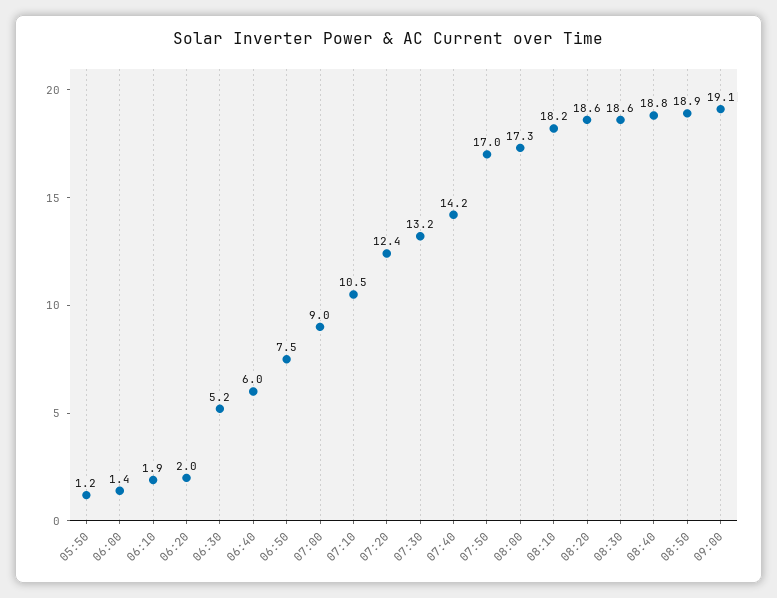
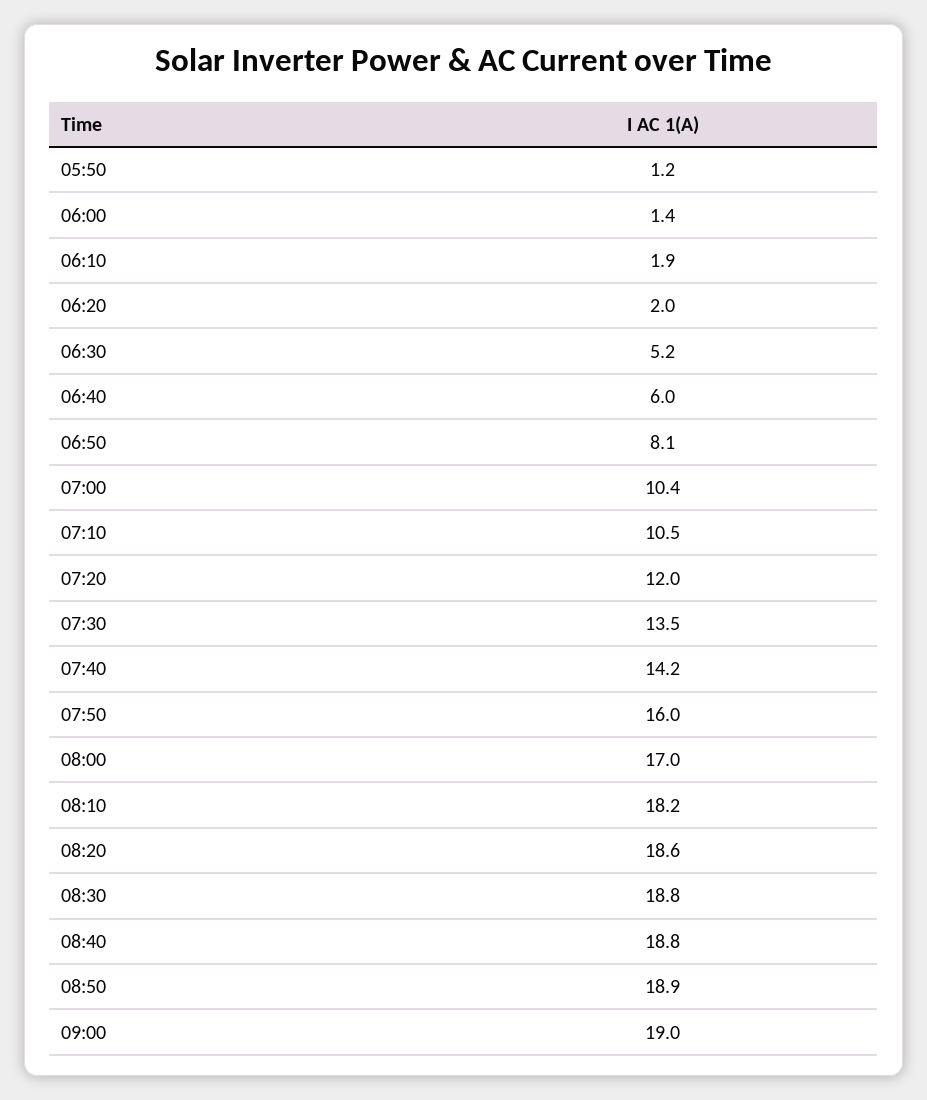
06:50: 7.5 -> 8.1
07:00: 9 -> 10.4
07:20: 12.4 -> 12
07:30: 13.2 -> 13.5
07:50: 17 -> 16
08:00: 17.3 -> 17
08:30: 18.6 -> 18.8
09:00: 19.1 -> 19

